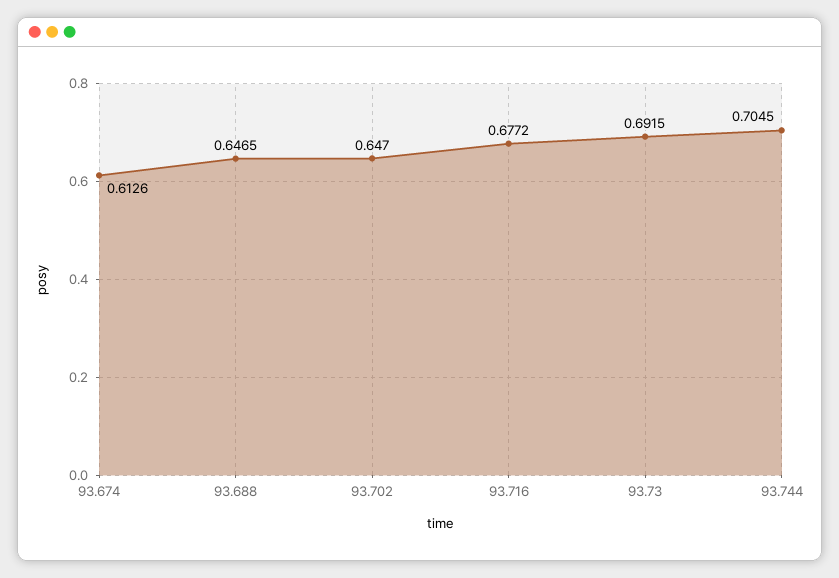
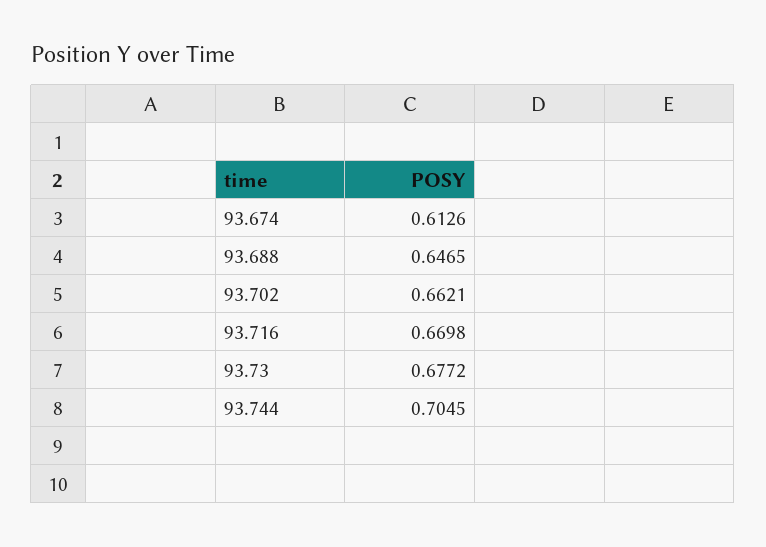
93.702: 0.647 -> 0.6621
93.716: 0.6772 -> 0.6698
93.73: 0.6915 -> 0.6772

